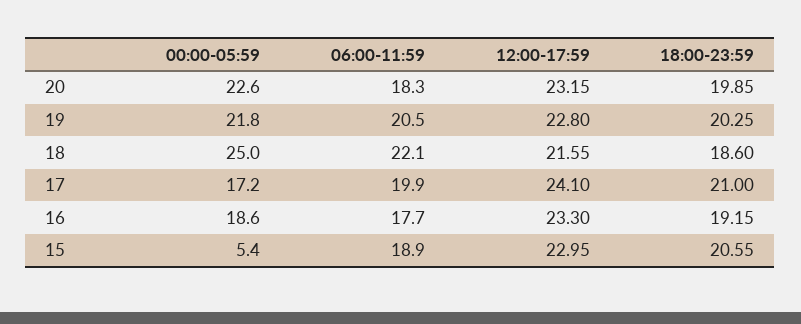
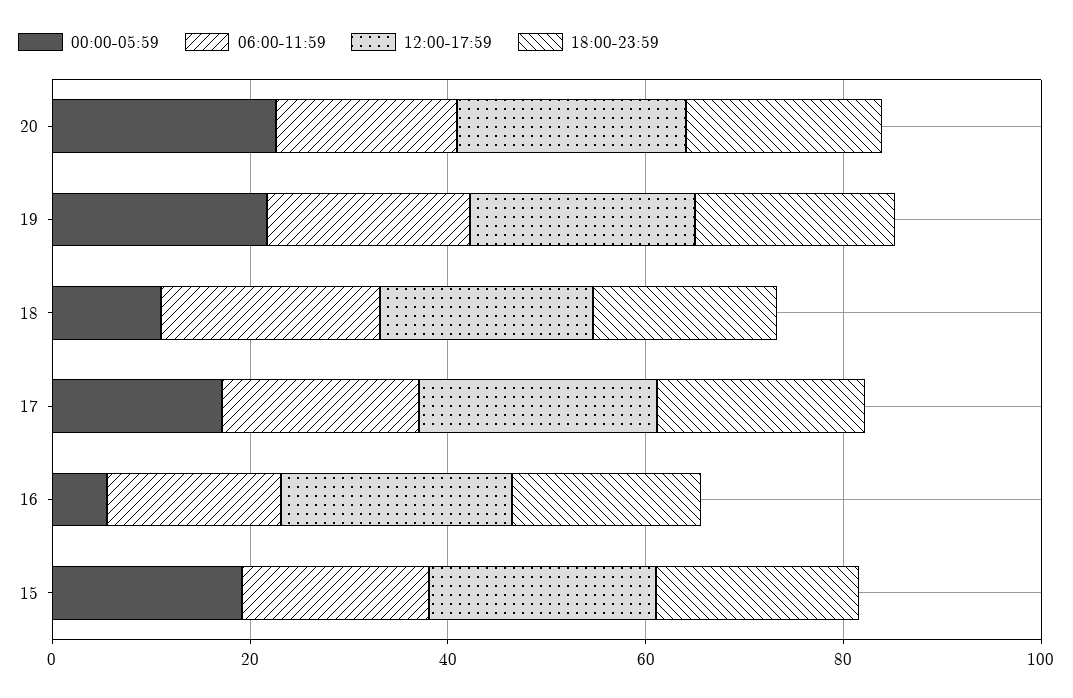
00:00-05:59, 18: 25 -> 10
00:00-05:59, 16: 18.6 -> 5
00:00-05:59, 15: 5.4 -> 20

